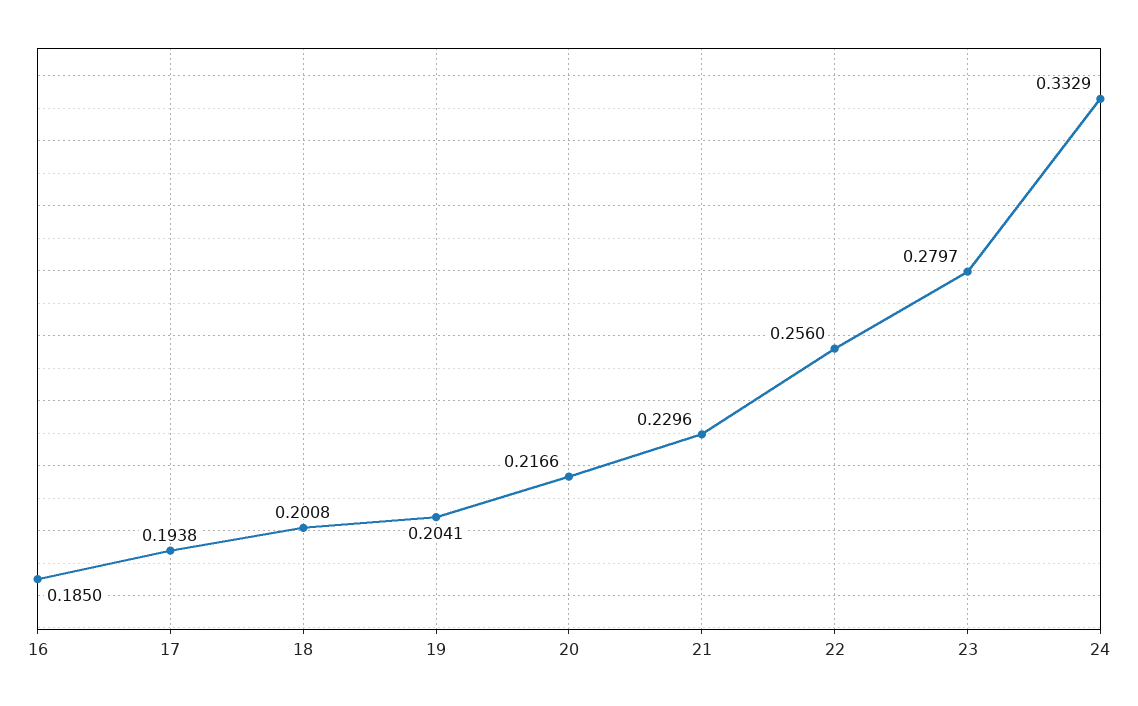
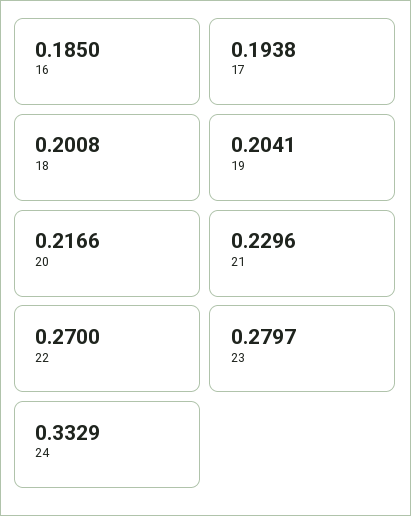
22: 0.256 -> 0.27

